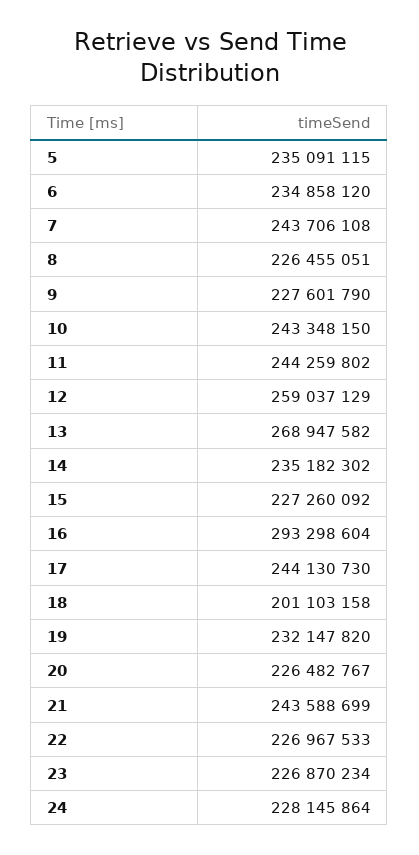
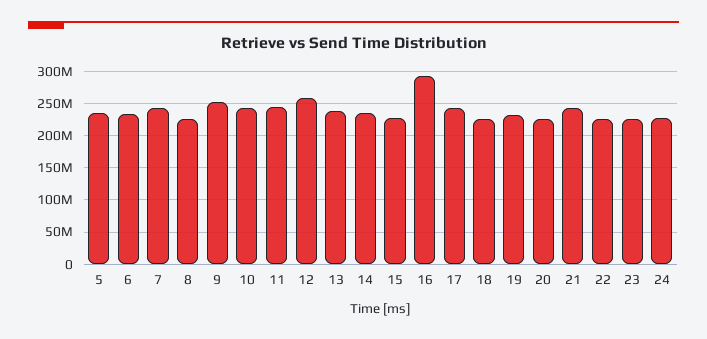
9: 227601790 -> 250000000
13: 268947582 -> 240000000
18: 201103158 -> 230000000

